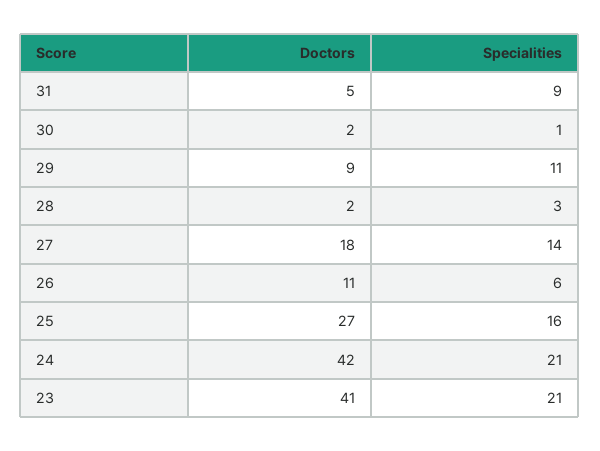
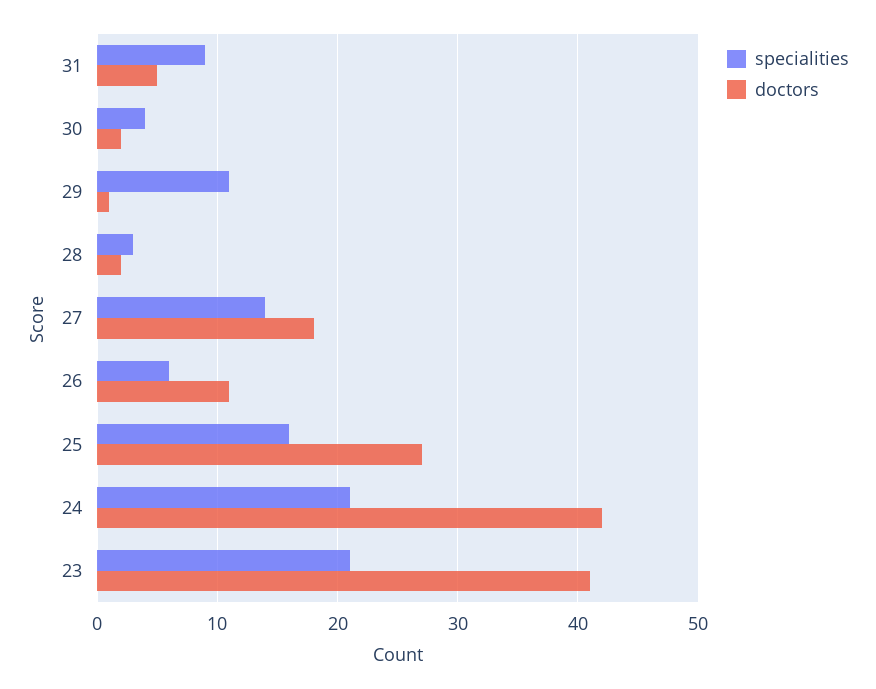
Specialities, 30: 1 -> 4
Doctors, 29: 9 -> 1

